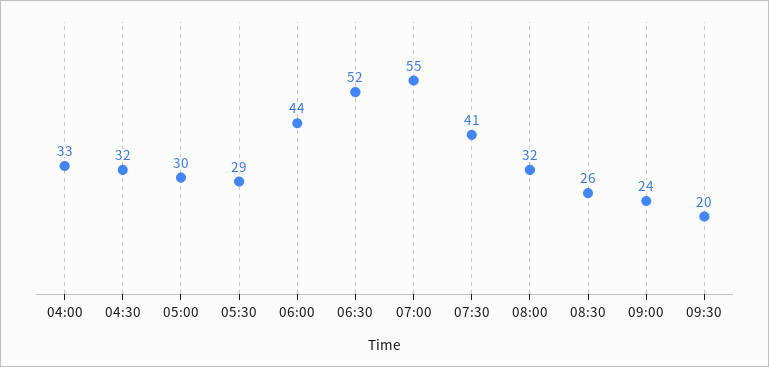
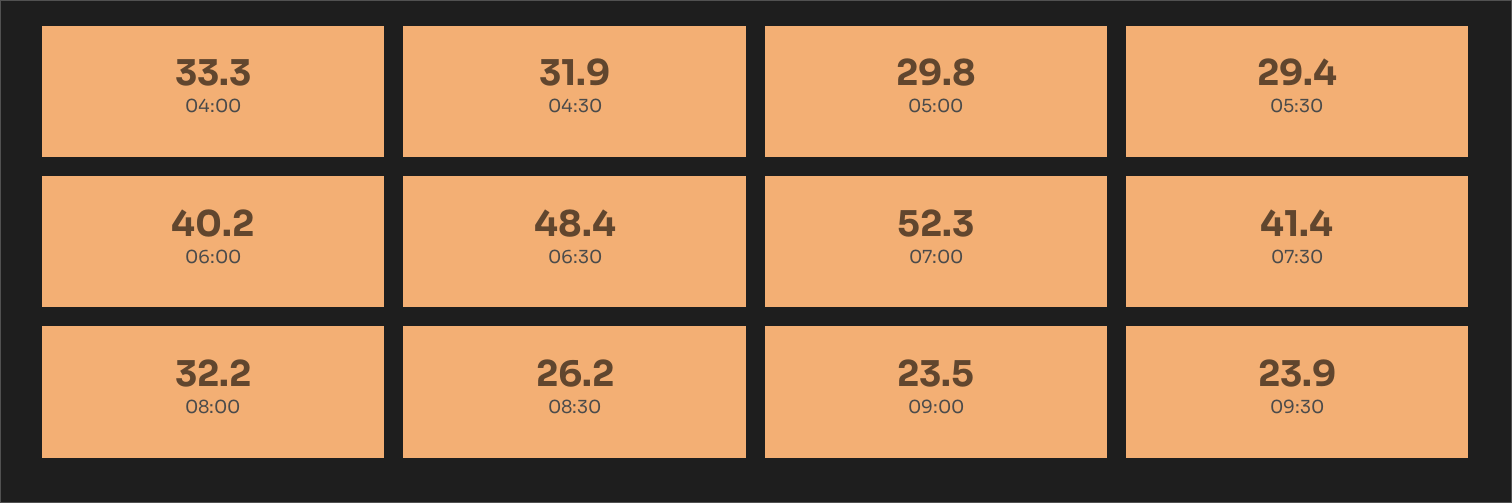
06:00: 44 -> 40.2
06:30: 52 -> 48.4
07:00: 55 -> 52.3
09:30: 20 -> 23.9

